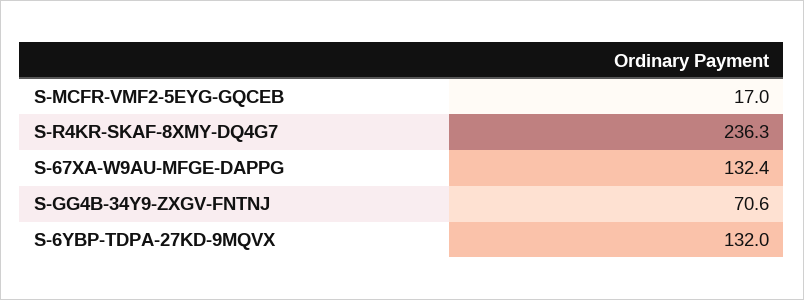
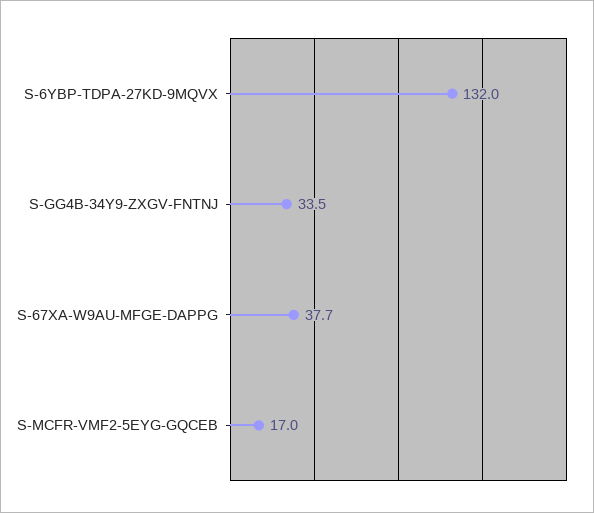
S-R4KR-SKAF-8XMY-DQ4G7: 236.3 -> none
S-67XA-W9AU-MFGE-DAPPG: 132.4 -> 37.7
S-GG4B-34Y9-ZXGV-FNTNJ: 70.6 -> 33.5

